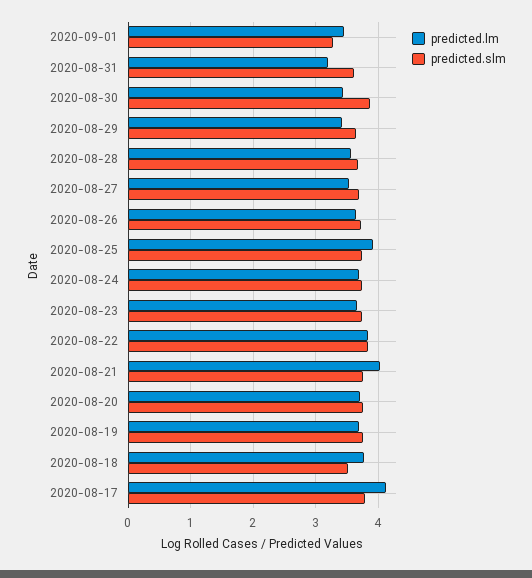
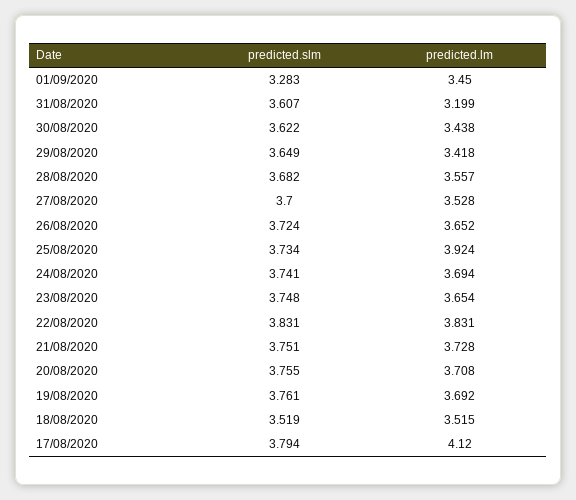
predicted.slm, 2020-08-30: 3.9 -> 3.622
predicted.lm, 2020-08-21: 4 -> 3.728
predicted.lm, 2020-08-18: 3.8 -> 3.515

